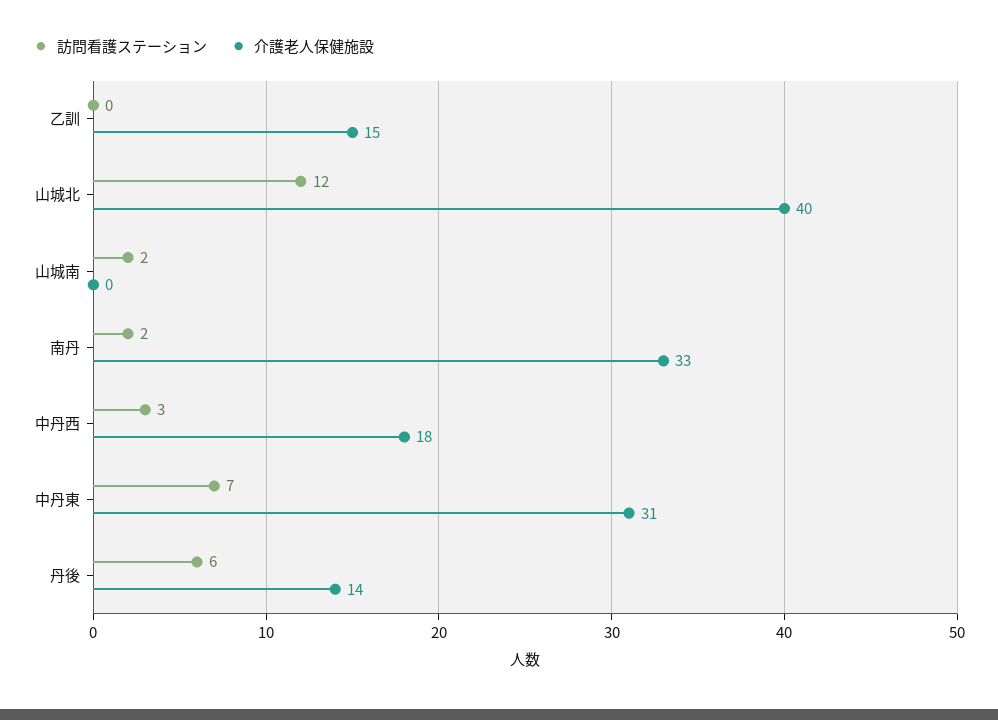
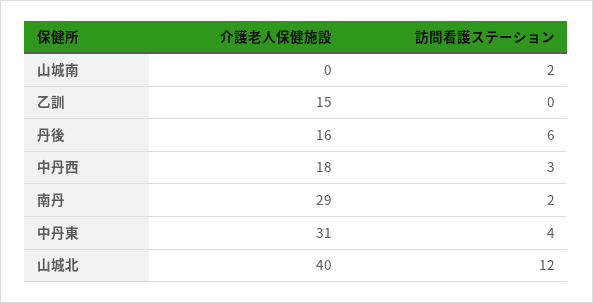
介護老人保健施設, 南丹: 33 -> 29
訪問看護ステーション, 中丹東: 7 -> 4
介護老人保健施設, 丹後: 14 -> 16

